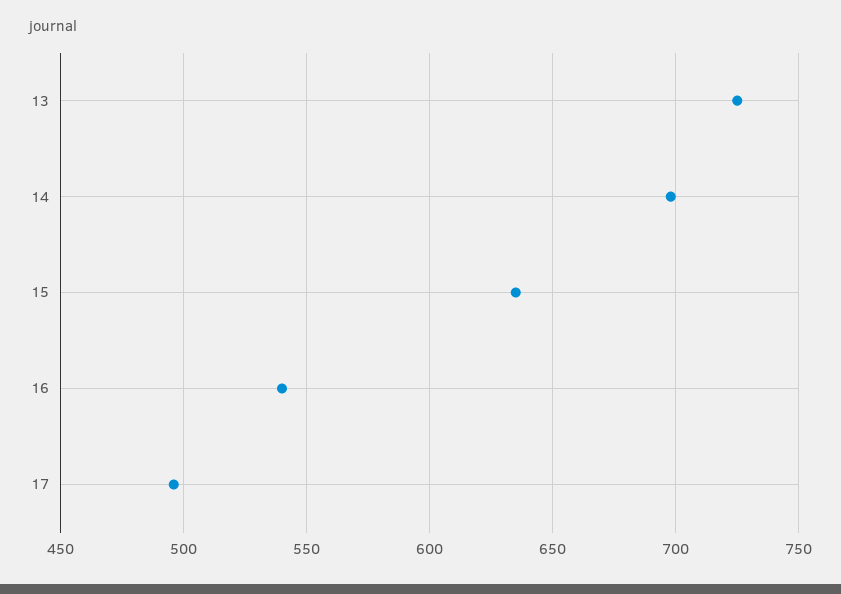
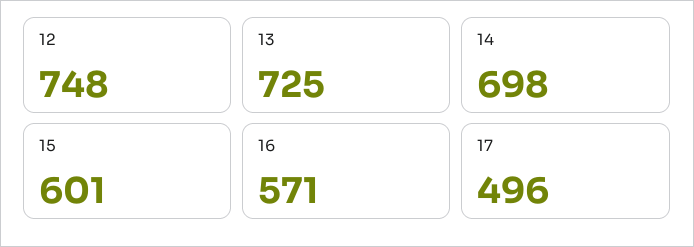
15: 635 -> 601
16: 540 -> 571
12: none -> 748

